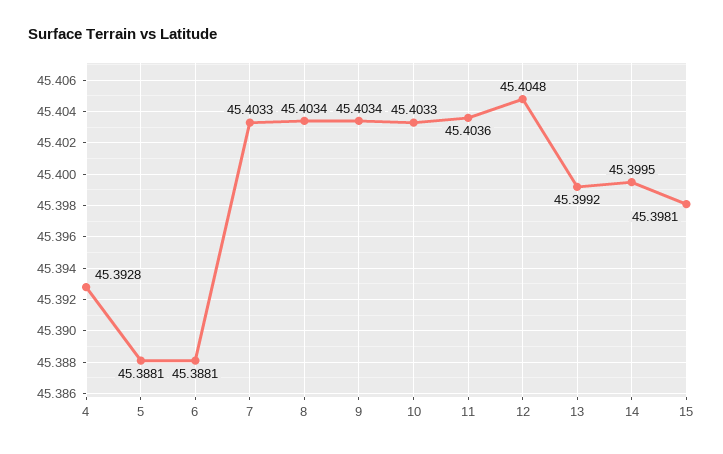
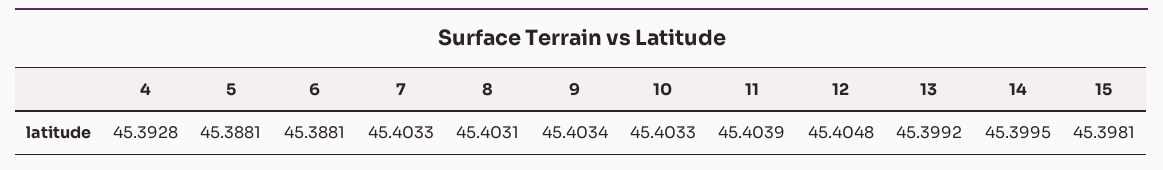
8: 45.4034 -> 45.4031
11: 45.4036 -> 45.4039

